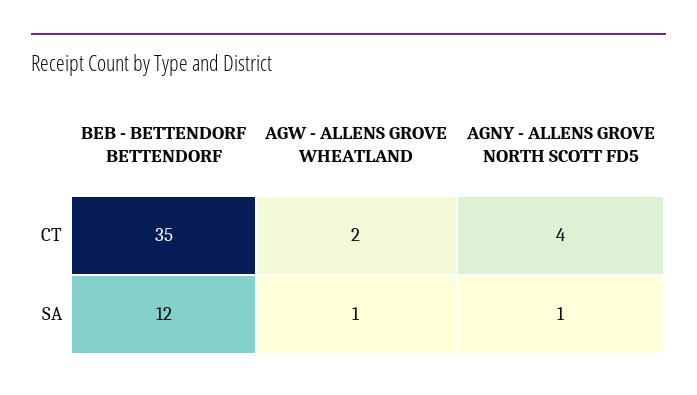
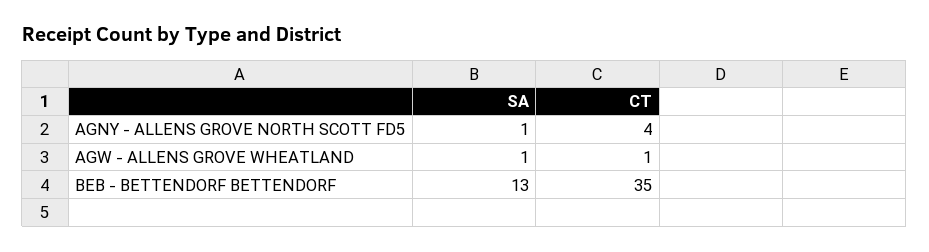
AGW - ALLENS GROVE WHEATLAND, CT: 2 -> 1
BEB - BETTENDORF BETTENDORF, SA: 12 -> 13

